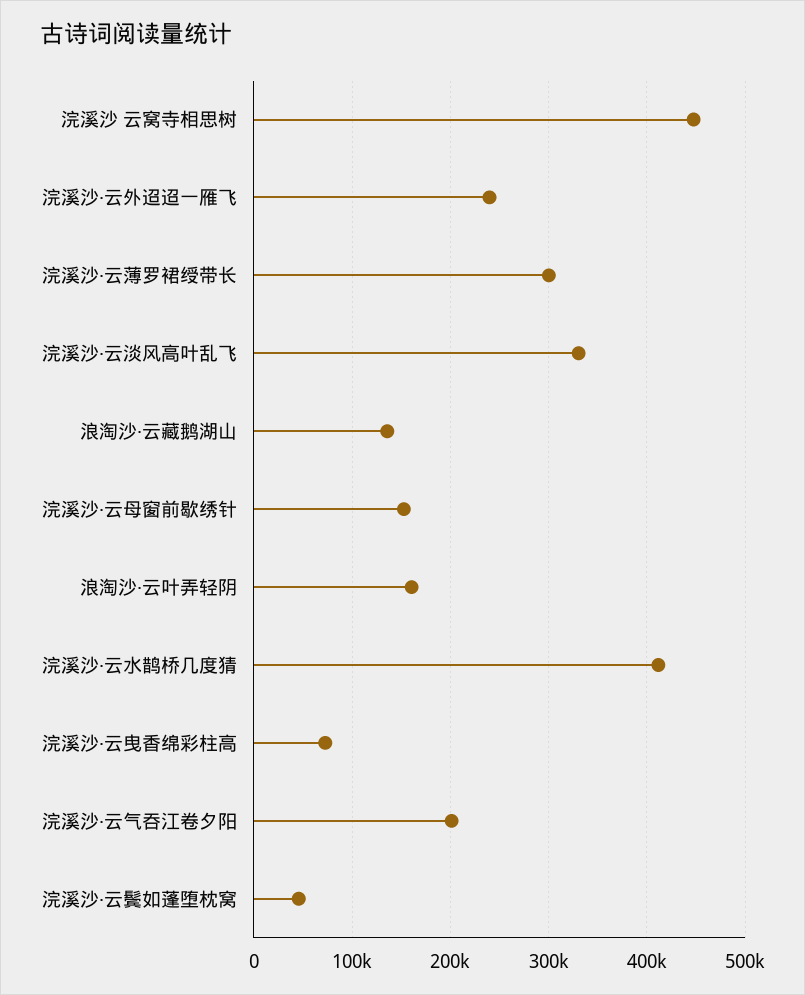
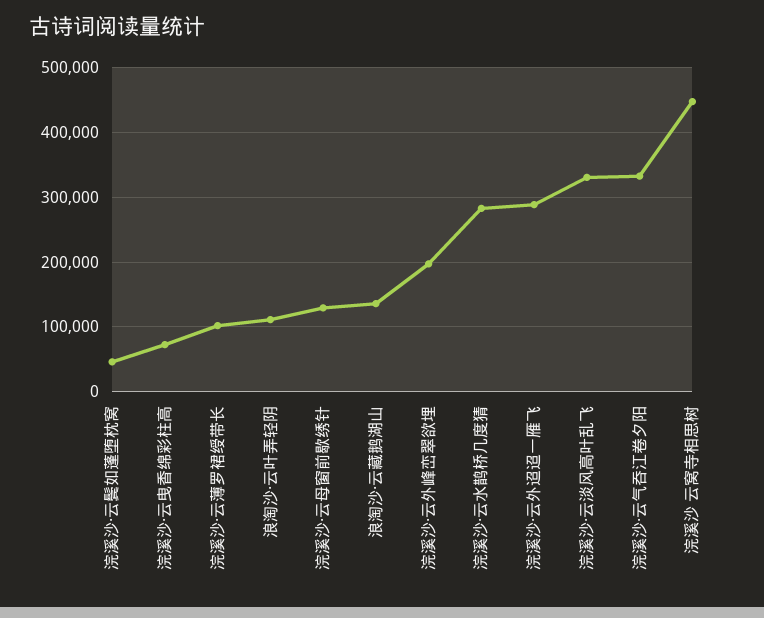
浣溪沙·云外迢迢一雁飞: 240000 -> 290000
浣溪沙·云薄罗裙绶带长: 300000 -> 100000
浣溪沙·云母窗前歇绣针: 150000 -> 130000
浪淘沙·云叶弄轻阴: 160000 -> 110000
浣溪沙·云水鹊桥几度猜: 410000 -> 280000
浣溪沙·云气吞江卷夕阳: 200000 -> 330000
浣溪沙·云外峰峦翠欲埋: none -> 200000

